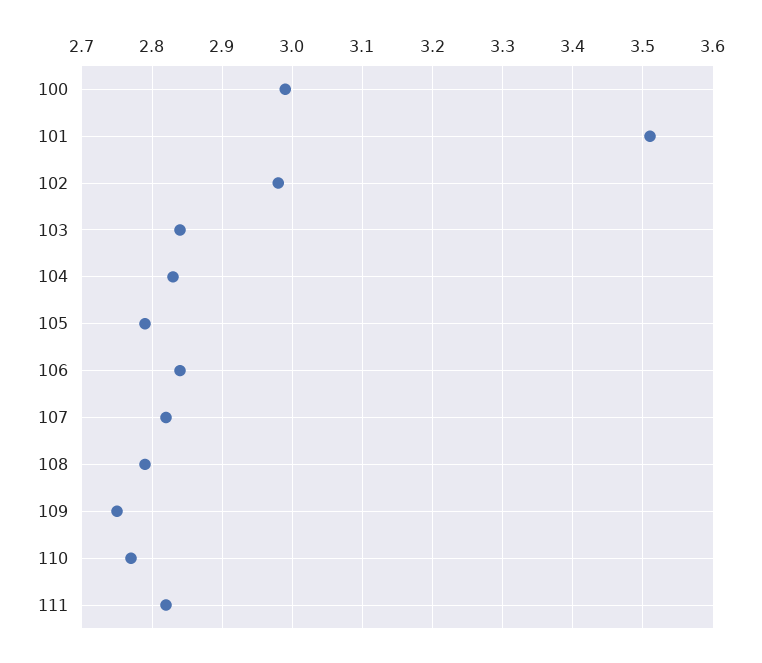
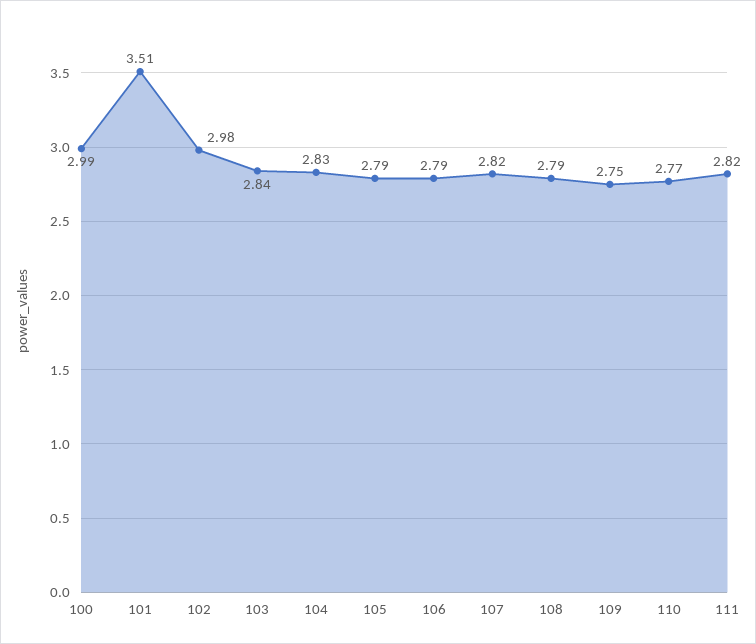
106: 2.84 -> 2.79

